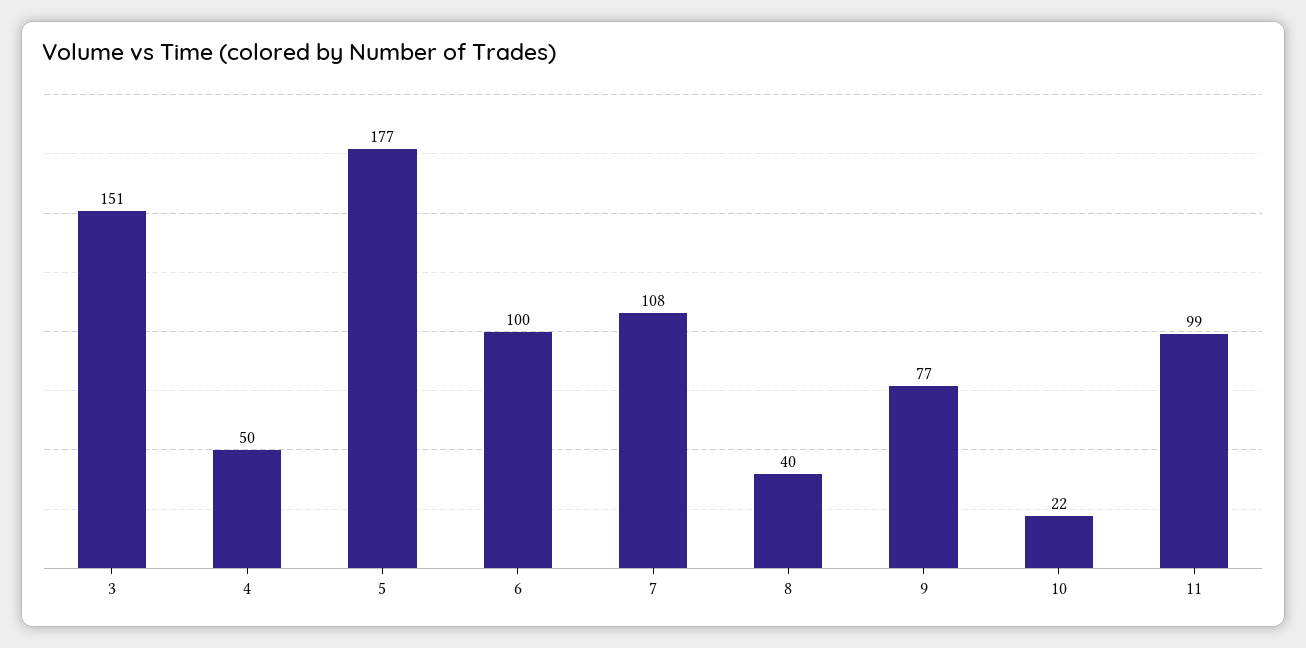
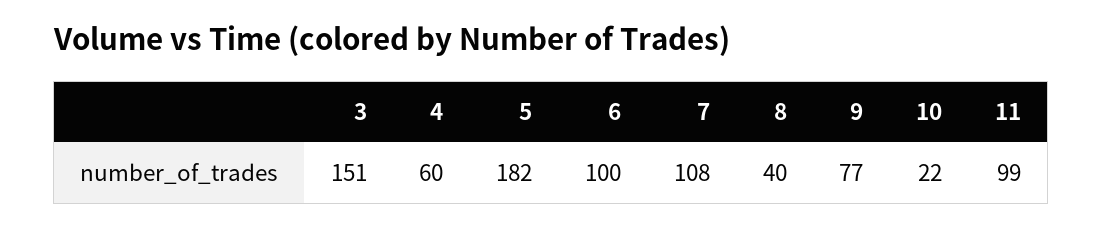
4: 50 -> 60
5: 177 -> 182

